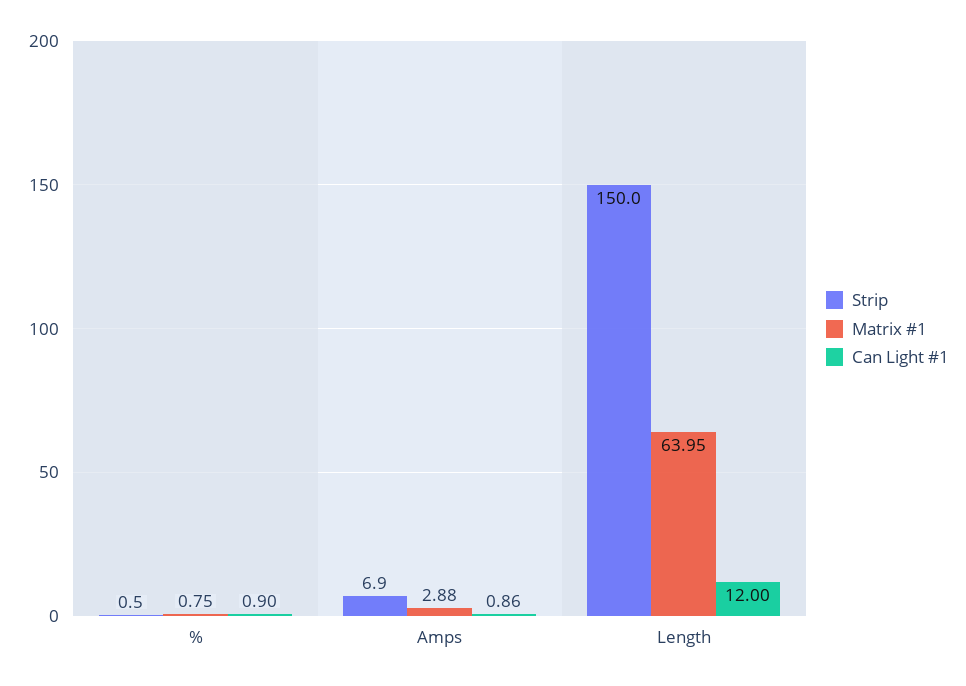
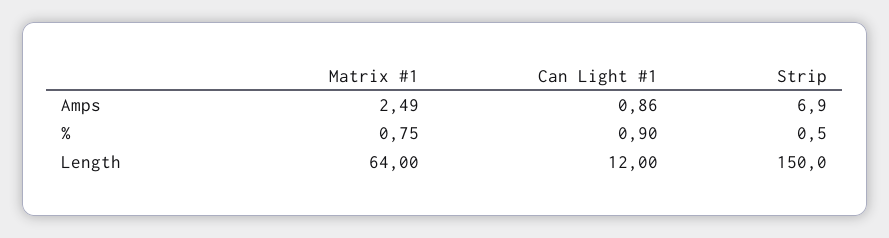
Matrix #1, Amps: 2.88 -> 2.49
Matrix #1, Length: 63.95 -> 64

